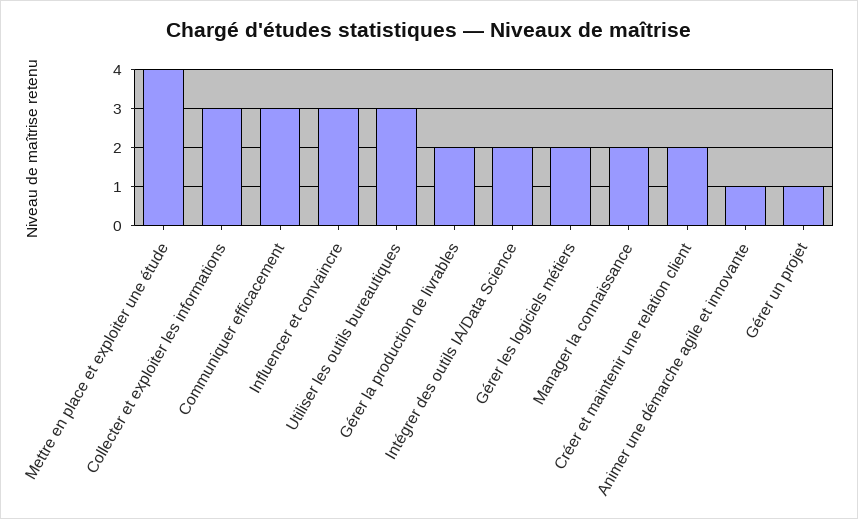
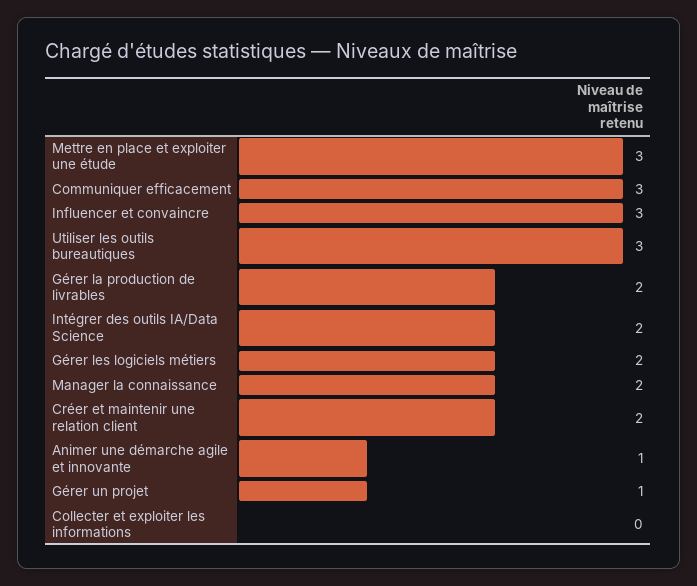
Mettre en place et exploiter une étude: 4 -> 3
Collecter et exploiter les informations: 3 -> 0

